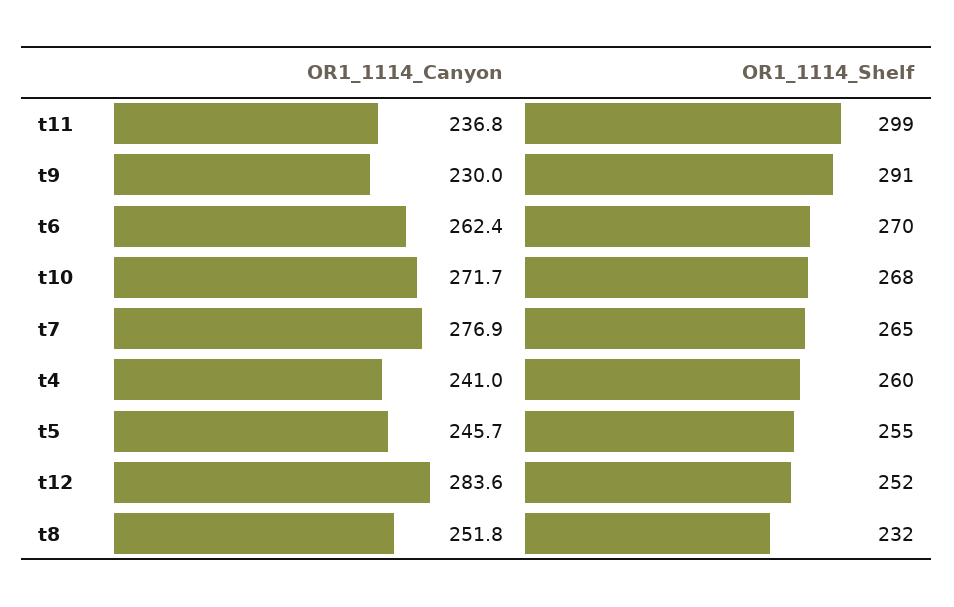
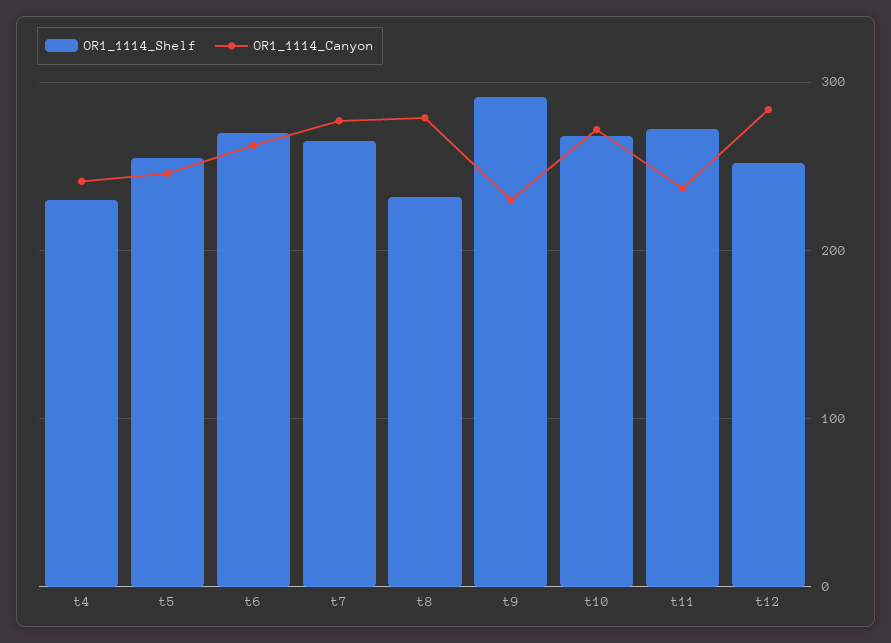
OR1_1114_Shelf, t11: 299 -> 270
OR1_1114_Shelf, t4: 260 -> 230
OR1_1114_Canyon, t8: 251.8 -> 280

